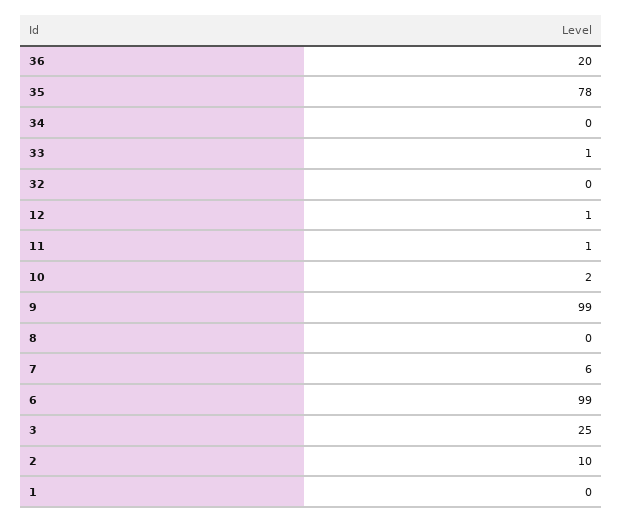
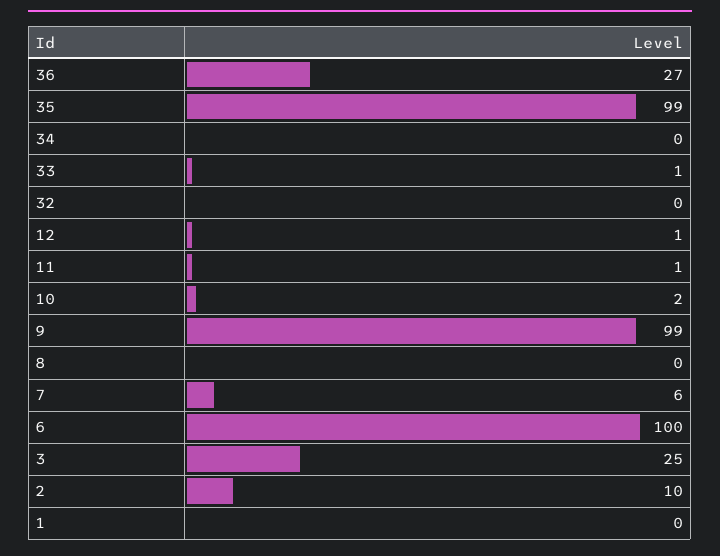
36: 20 -> 27
35: 78 -> 99
6: 99 -> 100

